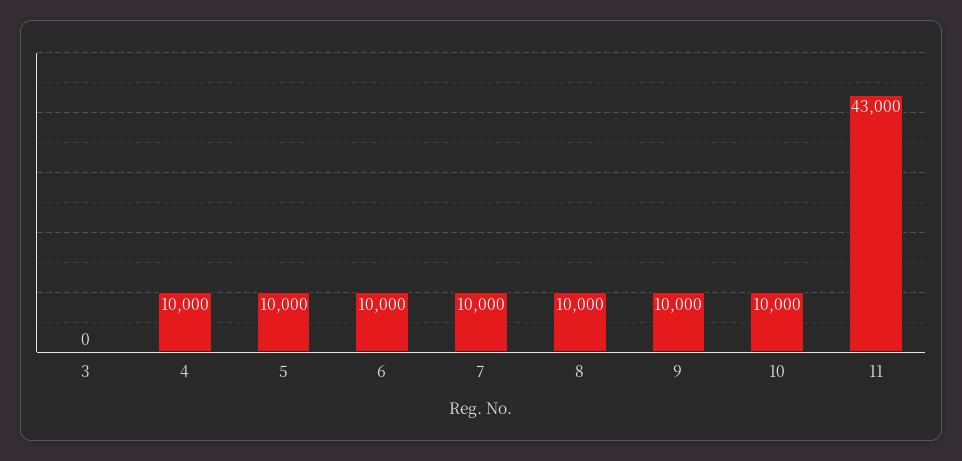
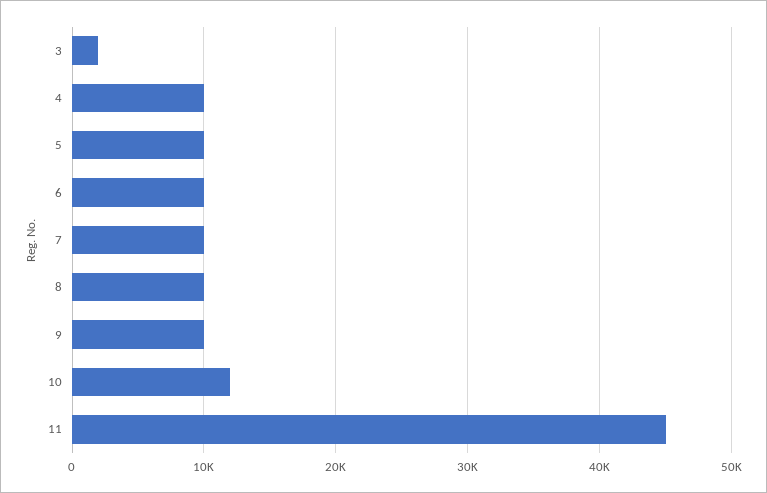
3: 0 -> 2000
10: 10000 -> 12000
11: 43000 -> 45000

